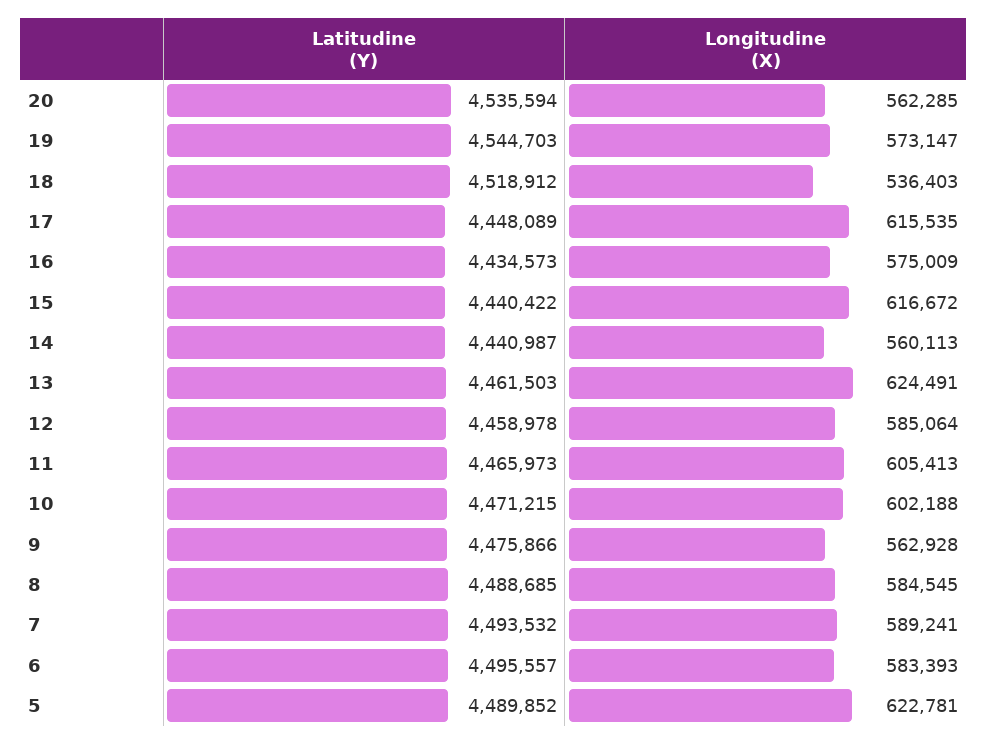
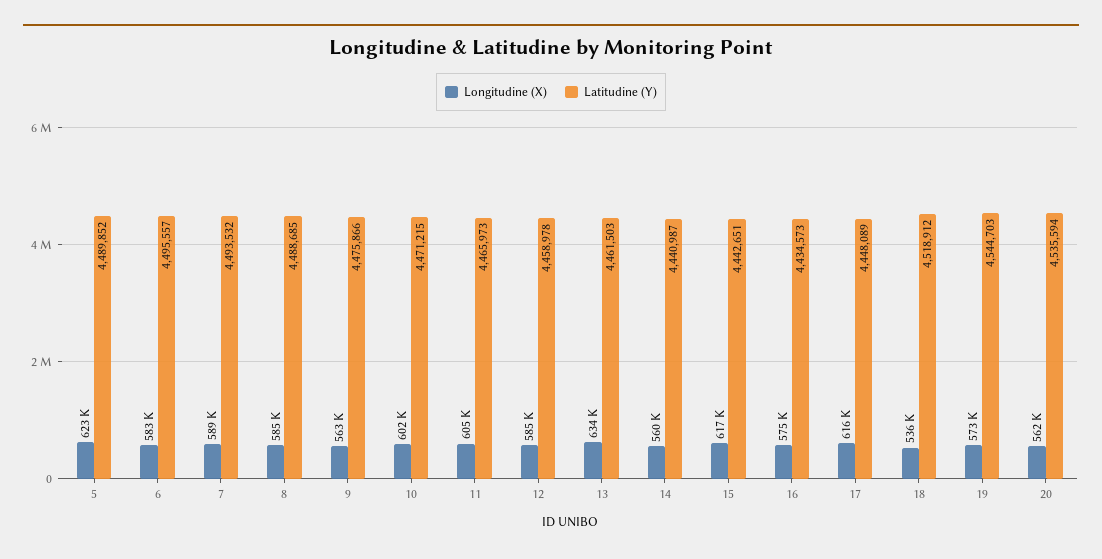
Latitudine (Y), 15: 4440422 -> 4442651
Longitudine (X), 13: 624491 -> 634000

